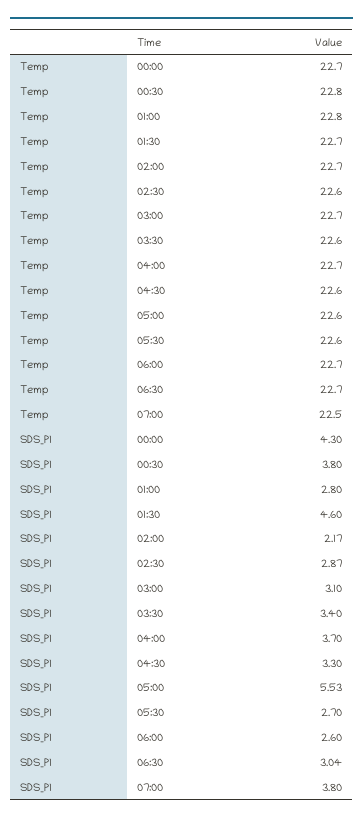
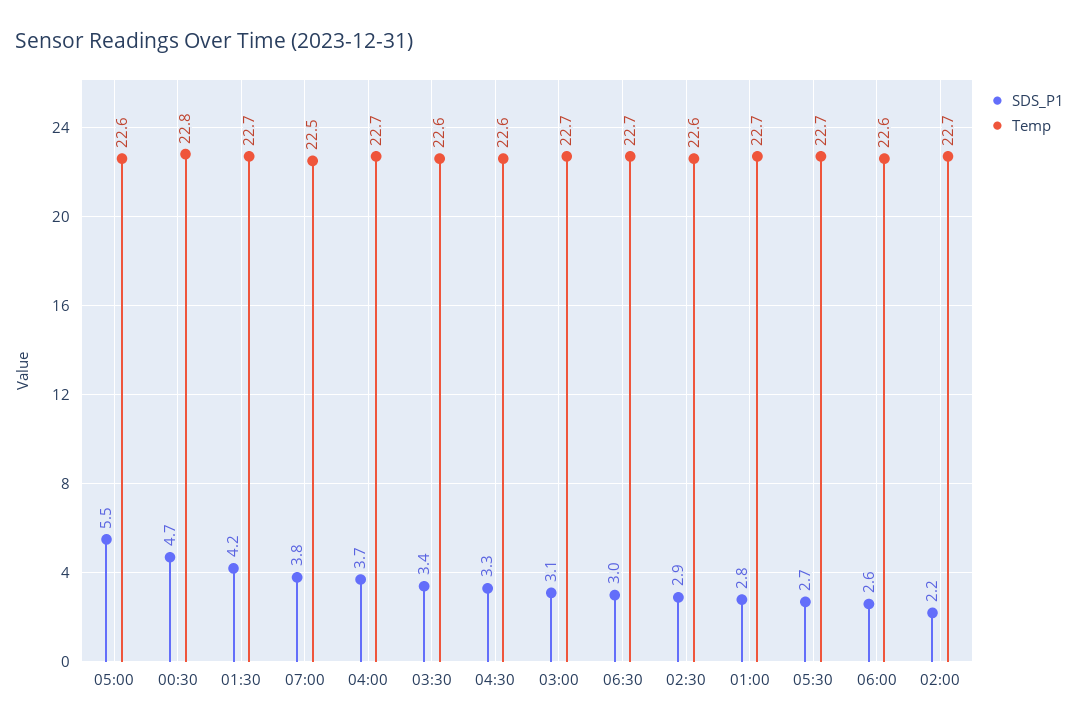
Temp, 00:00: 22.7 -> none
Temp, 01:00: 22.8 -> 22.7
Temp, 05:30: 22.6 -> 22.7
Temp, 06:00: 22.7 -> 22.6
SDS_P1, 00:00: 4.3 -> none
SDS_P1, 00:30: 3.8 -> 4.7
SDS_P1, 01:30: 4.6 -> 4.2

